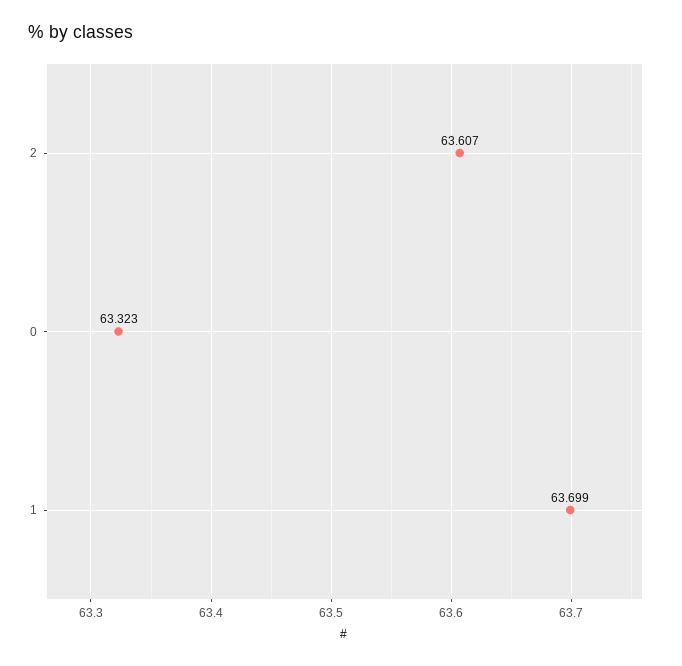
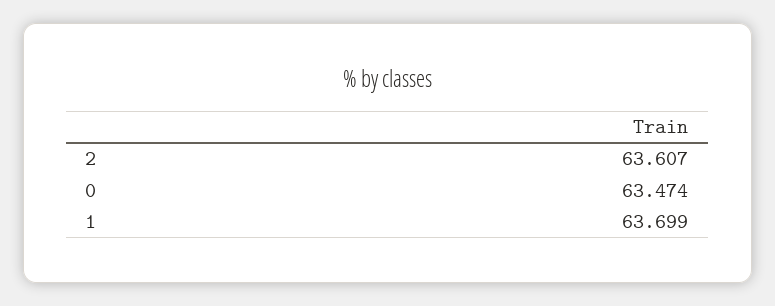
0: 63.323 -> 63.474

